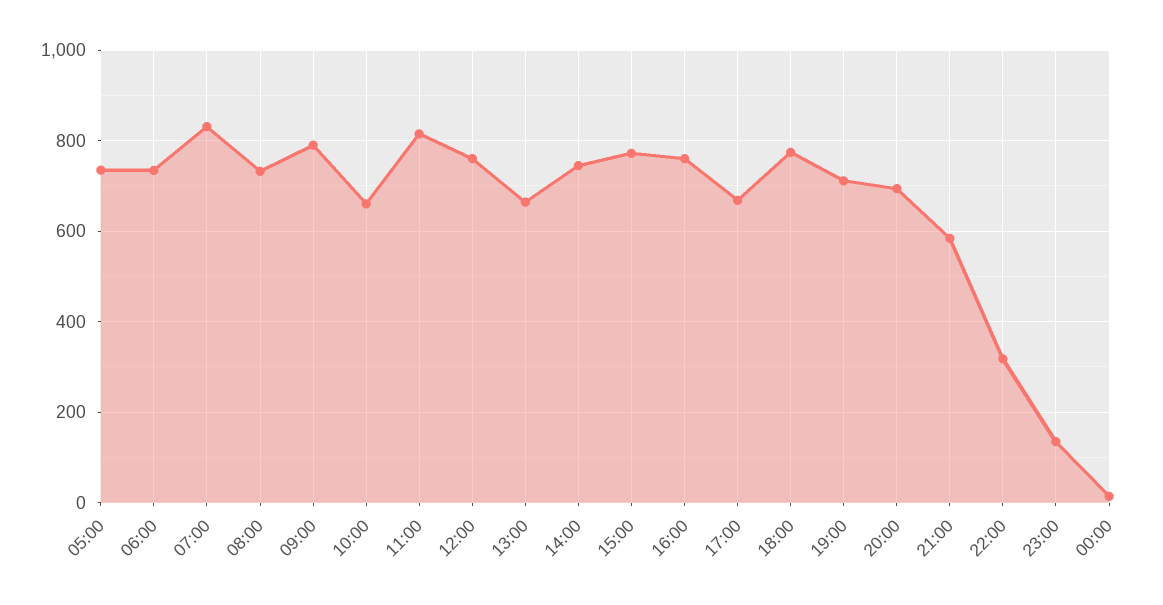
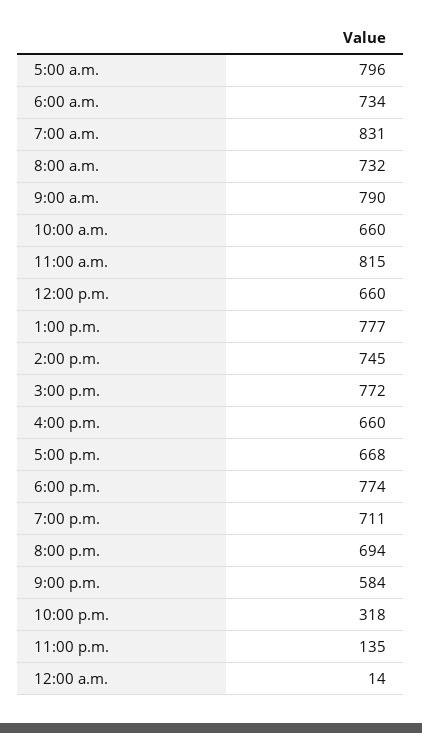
05:00: 740 -> 796
12:00: 760 -> 660
13:00: 660 -> 777
16:00: 760 -> 660

